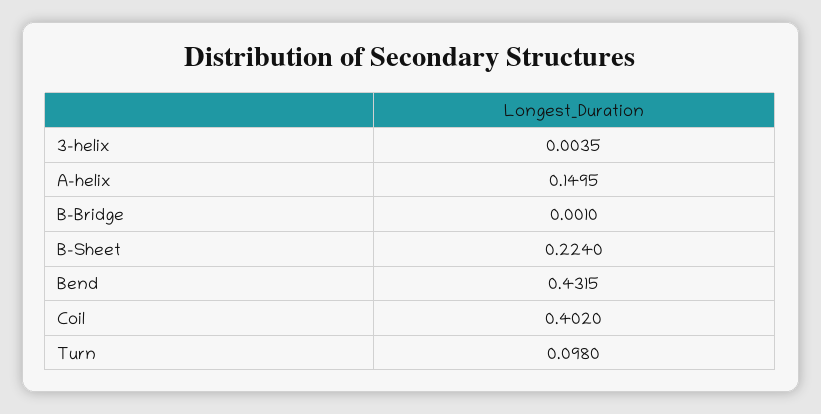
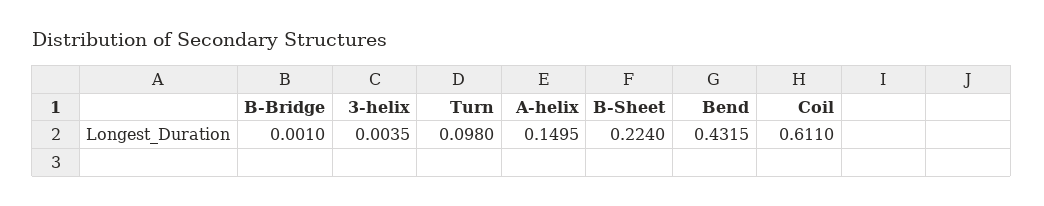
Coil: 0.402 -> 0.611

